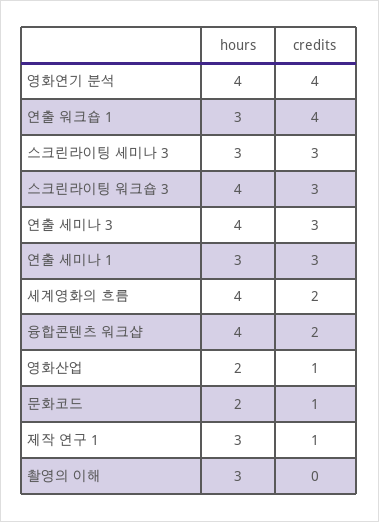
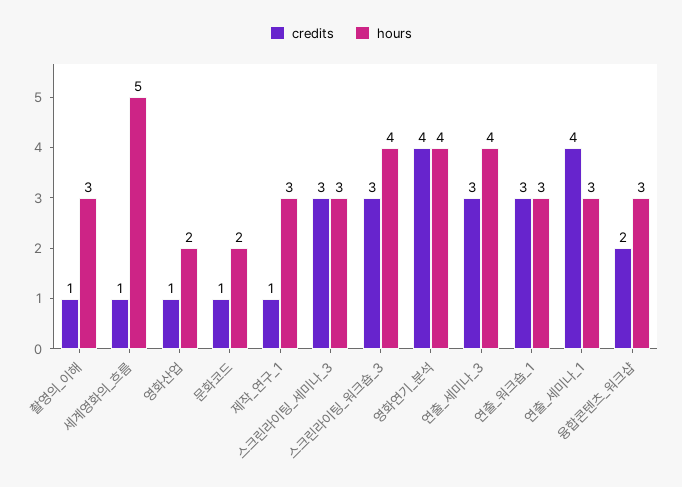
credits, 연출 워크숍 1: 4 -> 3
credits, 연출 세미나 1: 3 -> 4
hours, 세계영화의 흐름: 4 -> 5
credits, 세계영화의 흐름: 2 -> 1
hours, 융합콘텐츠 워크샵: 4 -> 3
credits, 촬영의 이해: 0 -> 1

